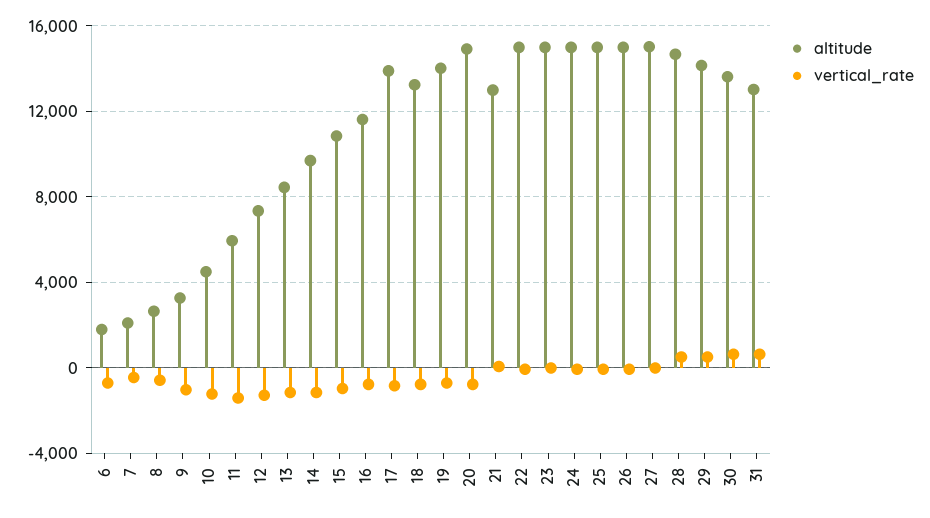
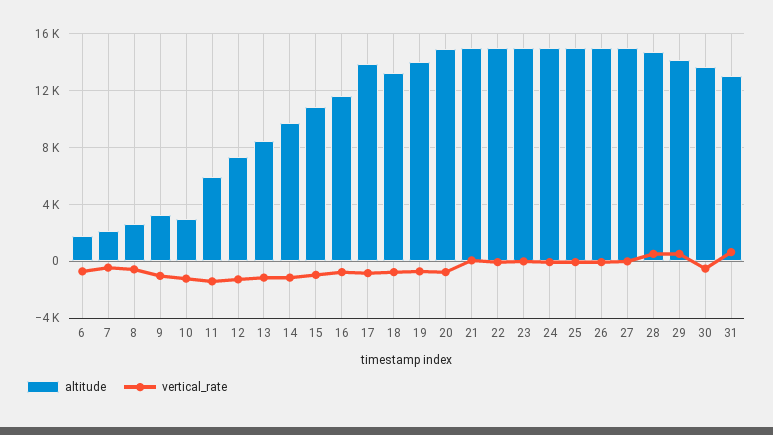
altitude, 10: 4500 -> 3000
altitude, 21: 13000 -> 15000
vertical_rate, 30: 500 -> -500

